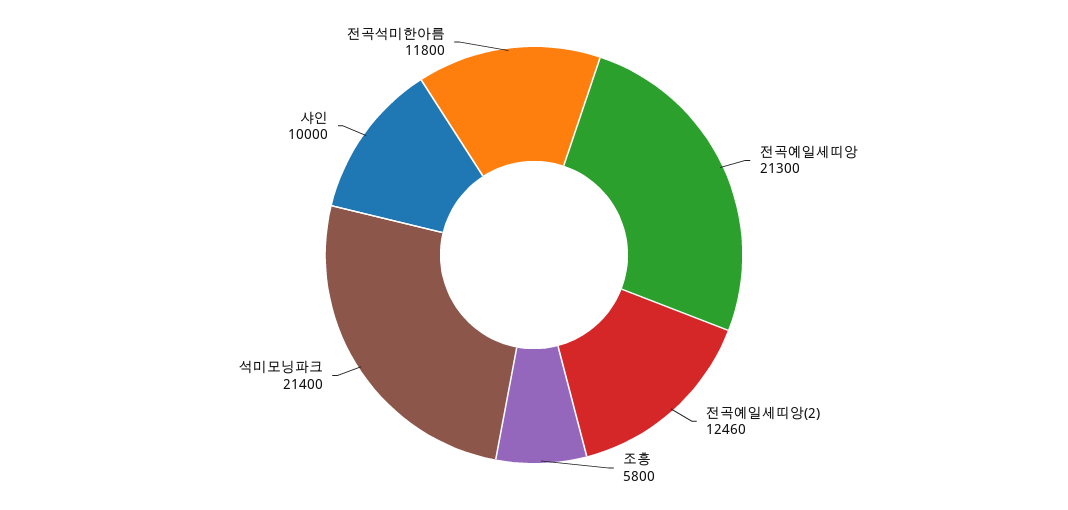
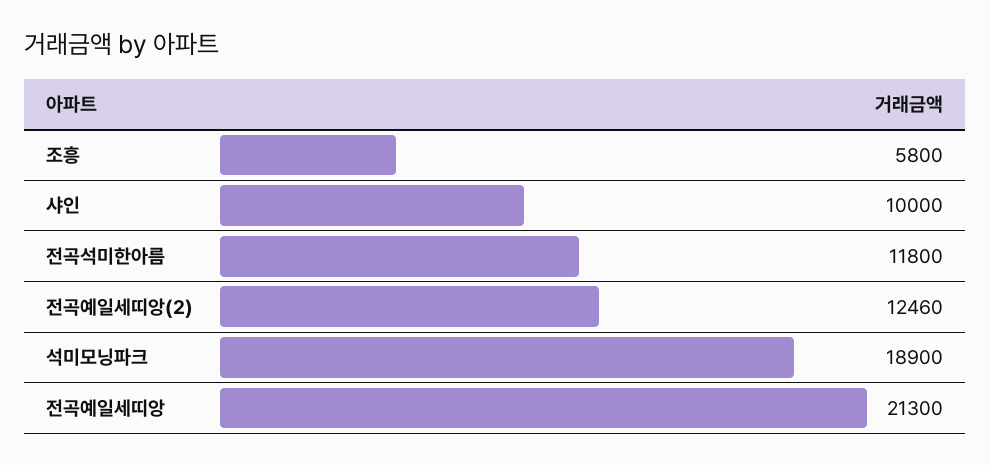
석미모닝파크: 21400 -> 18900

